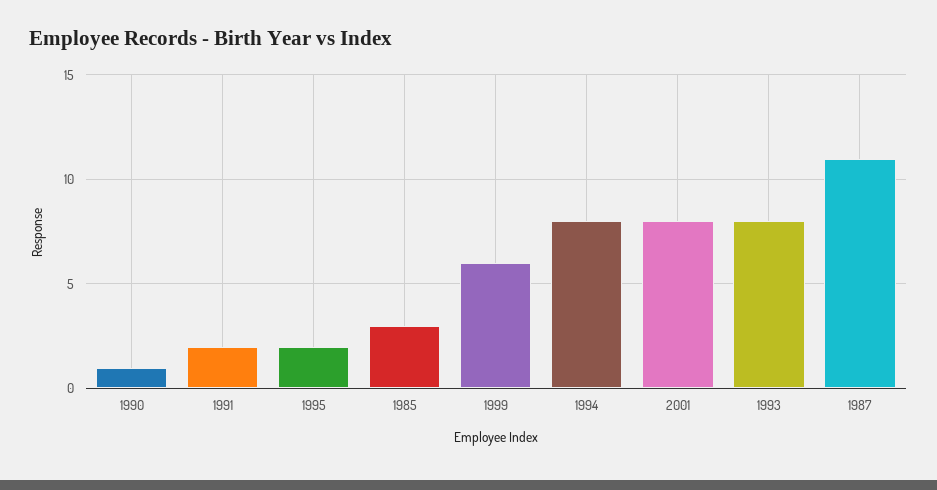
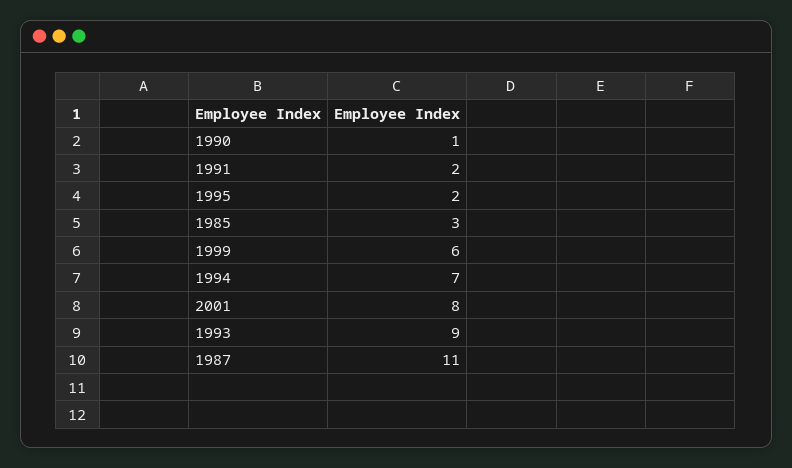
1994: 8 -> 7
1993: 8 -> 9

